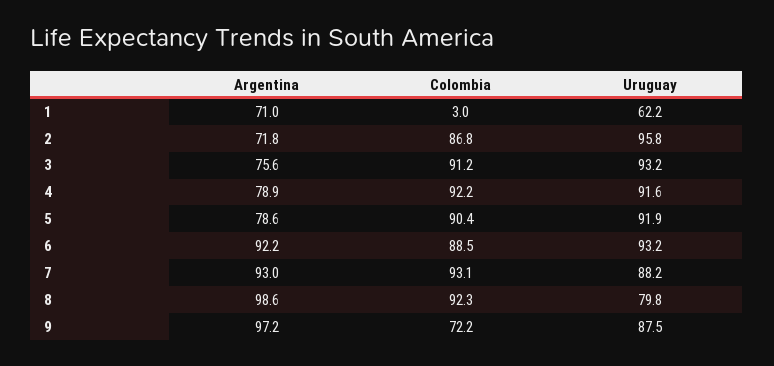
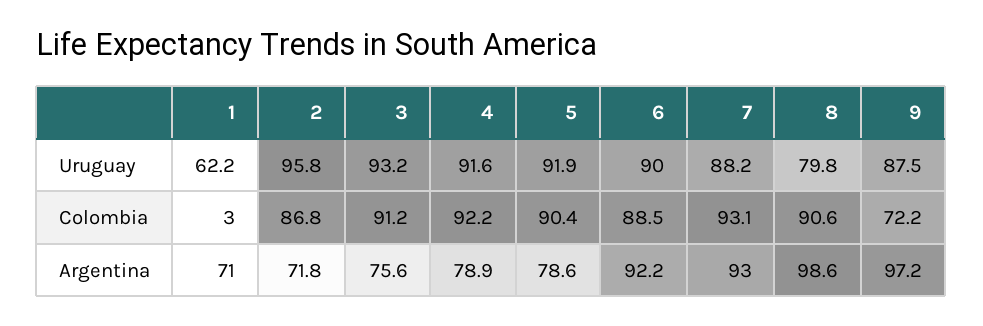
Uruguay, 6: 93.2 -> 90
Colombia, 8: 92.3 -> 90.6

